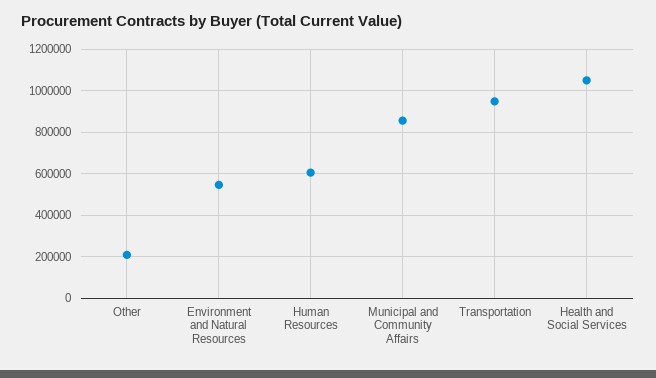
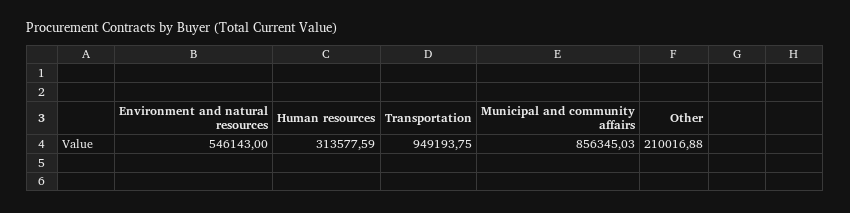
Human Resources: 600000 -> 313577.59
Health and Social Services: 1050000 -> none

